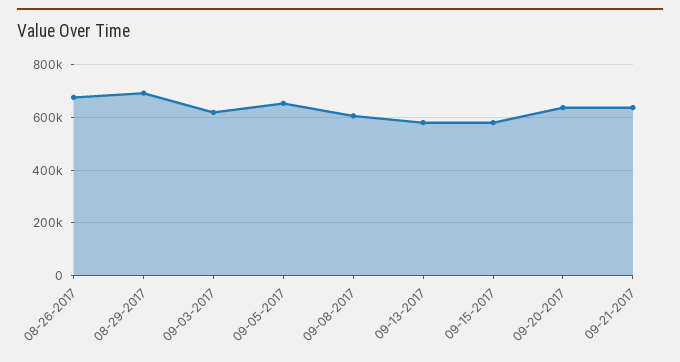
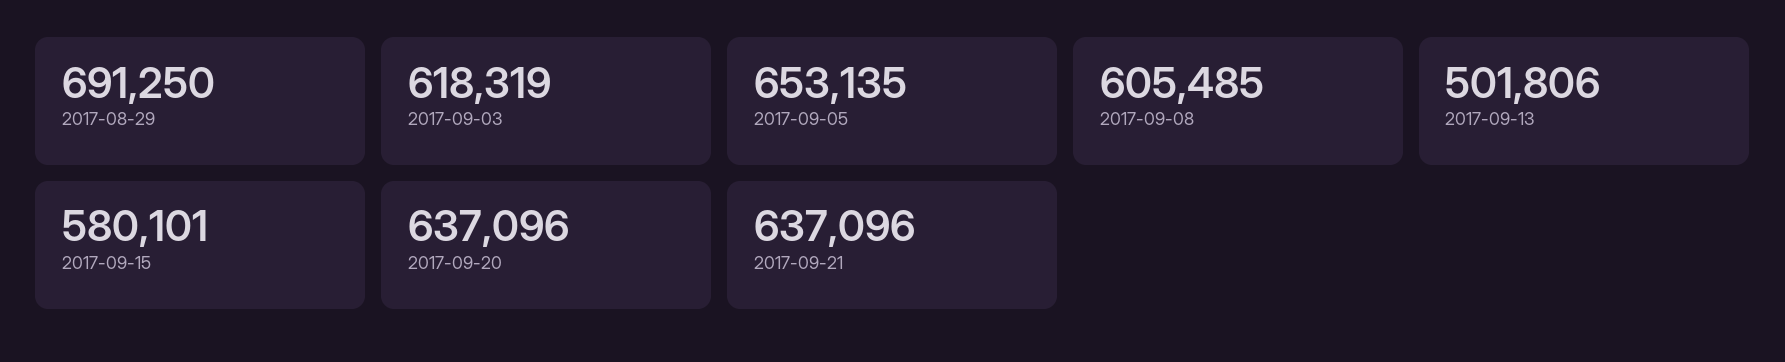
08-26-2017: 675000 -> none
09-13-2017: 575000 -> 501806

